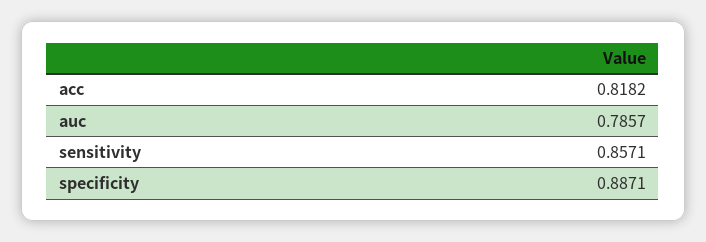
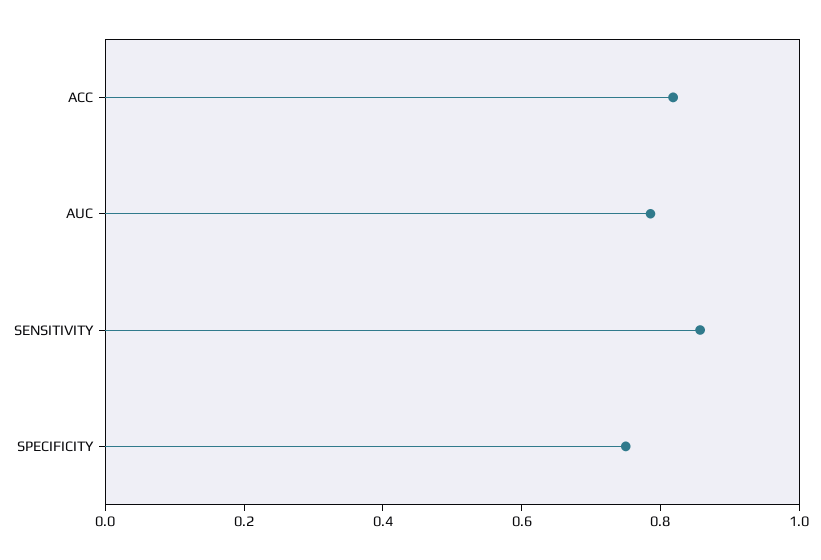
specificity: 0.8871 -> 0.75

